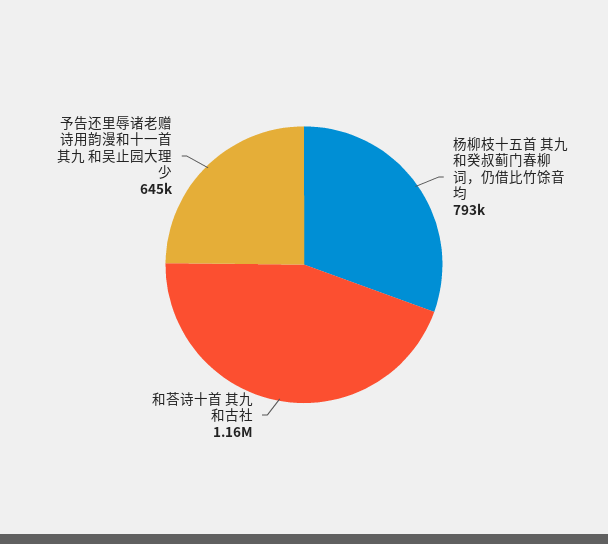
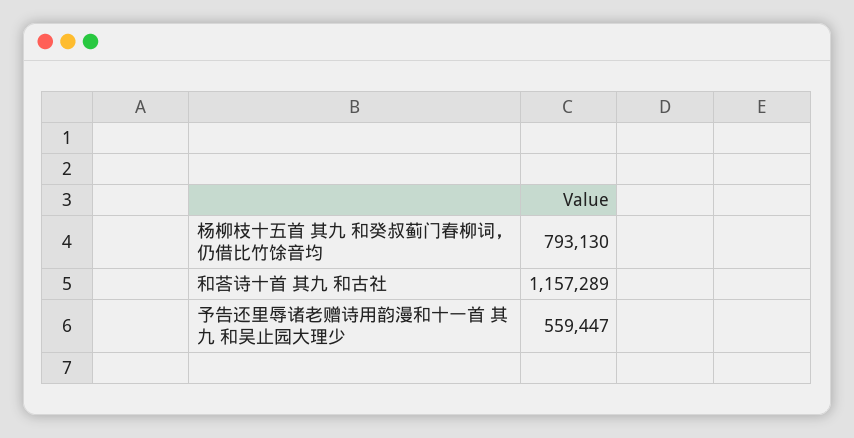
予告还里辱诸老赠诗用韵漫和十一首 其九 和吴止园大理少: 645000 -> 559447

